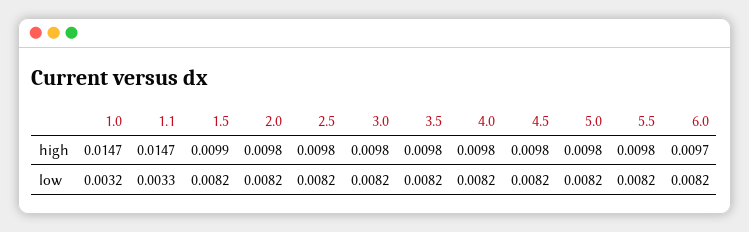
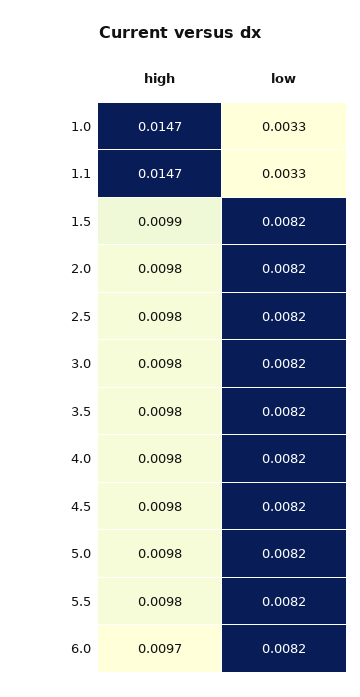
1.0, low: 0.0032 -> 0.0033

